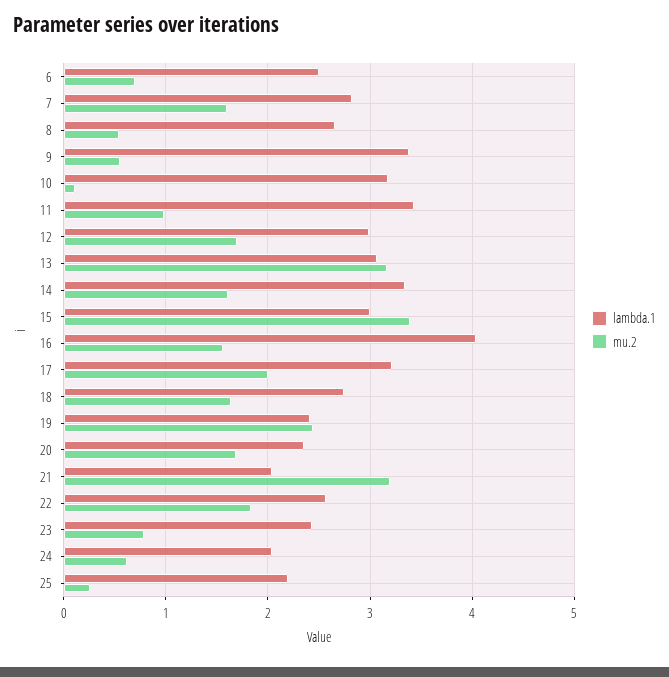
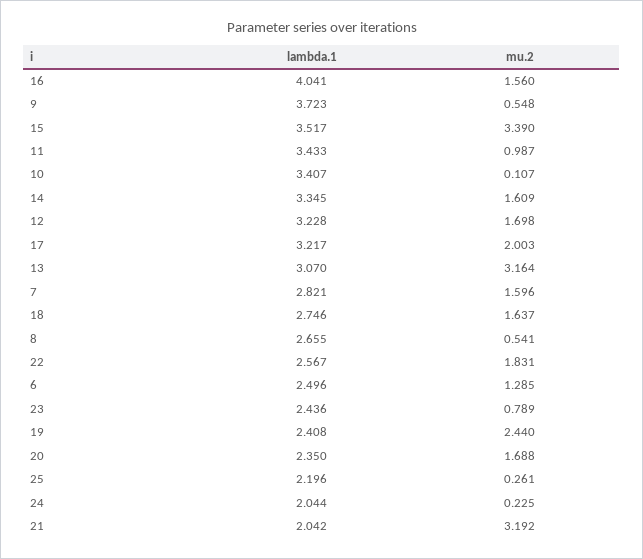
mu.2, 6: 0.7 -> 1.285
lambda.1, 9: 3.4 -> 3.723
lambda.1, 10: 3.2 -> 3.407
lambda.1, 12: 3 -> 3.228
lambda.1, 15: 3 -> 3.517
mu.2, 24: 0.6 -> 0.225

